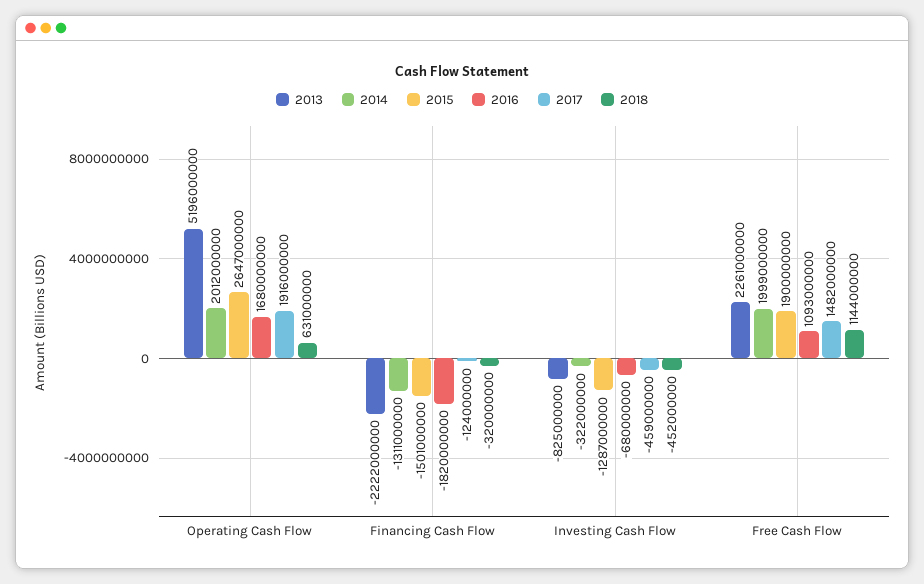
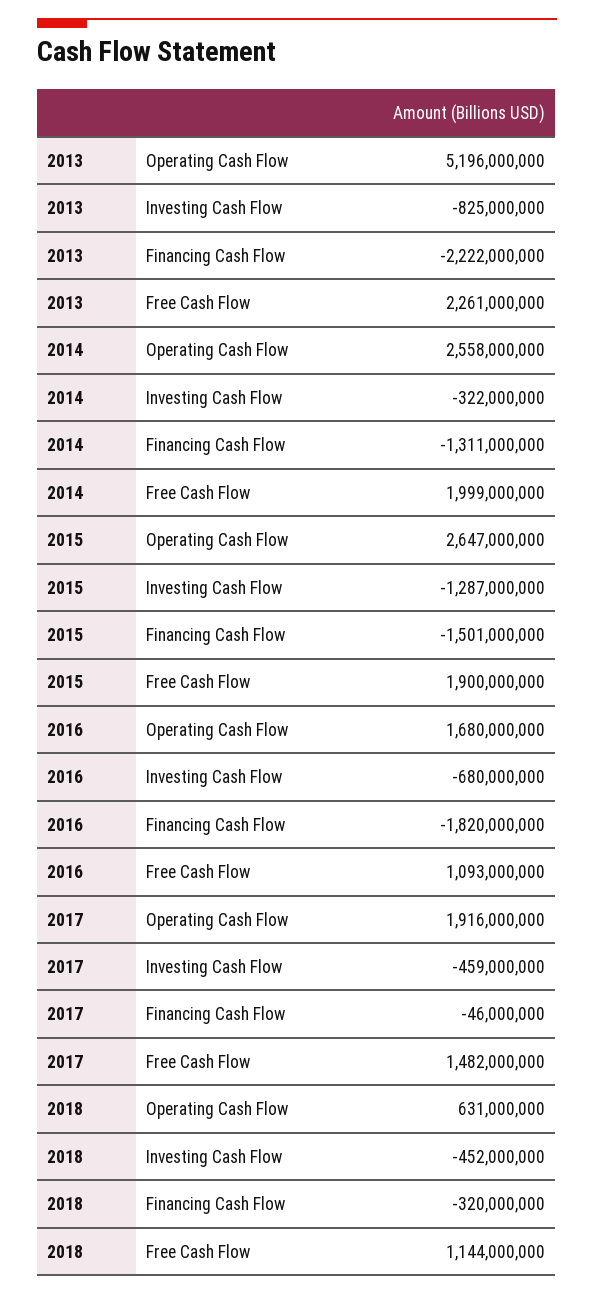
2014, Operating Cash Flow: 2012000000 -> 2558000000
2017, Financing Cash Flow: -124000000 -> -46000000

